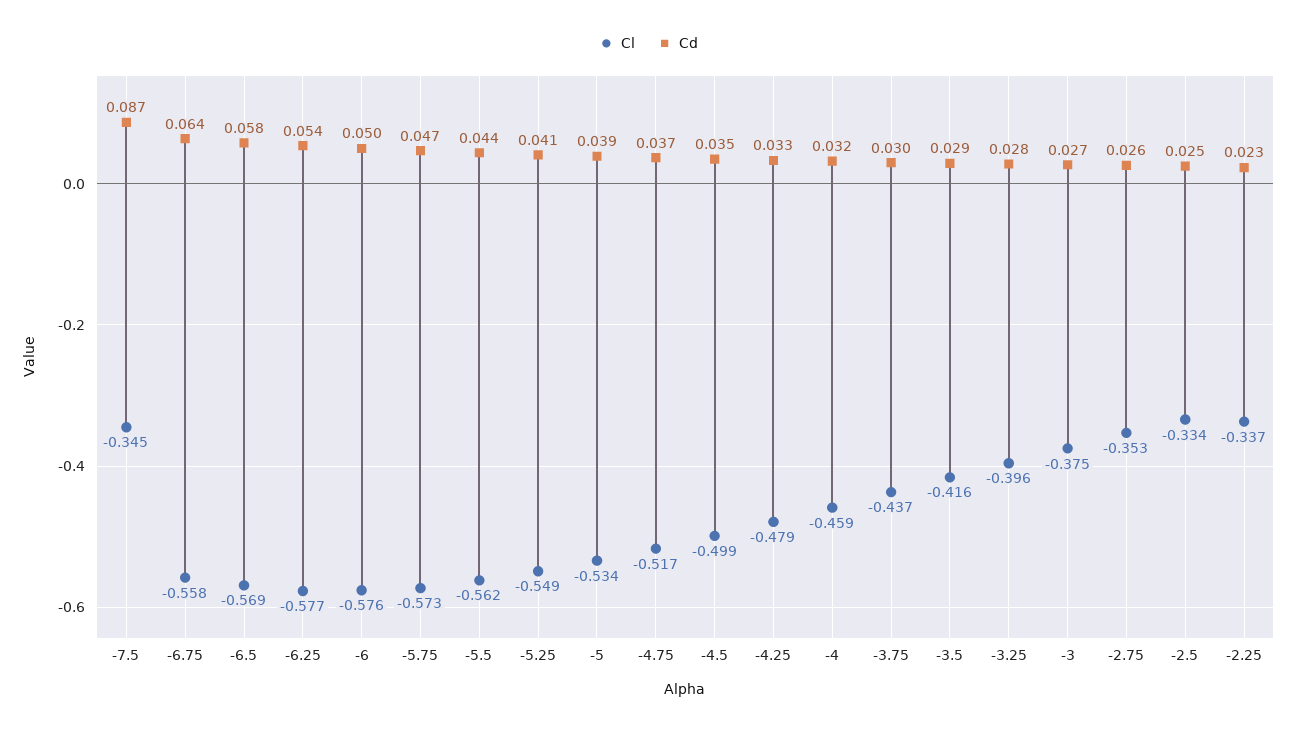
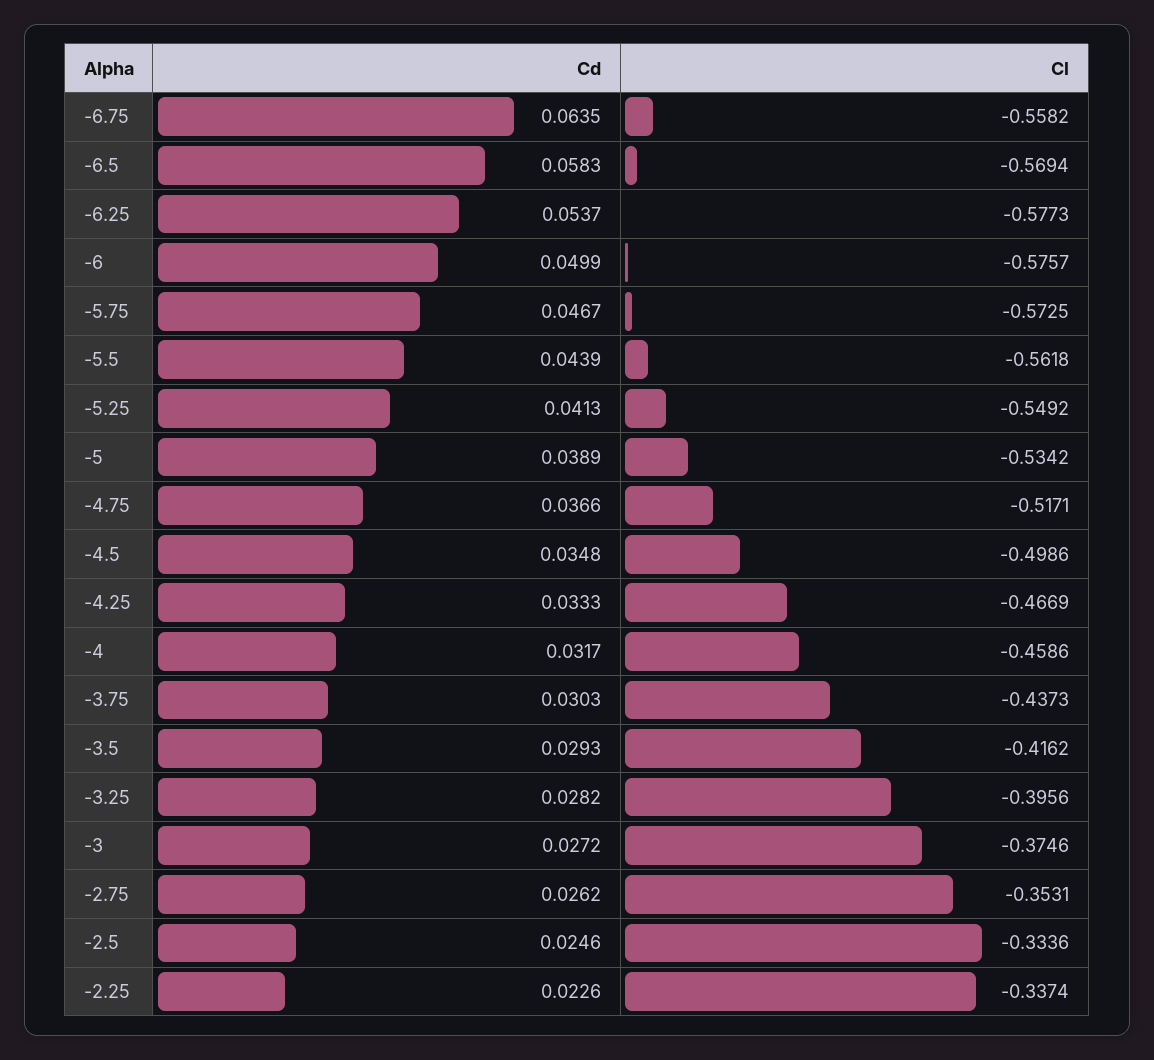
Cl, -7.5: -0.345 -> none
Cd, -7.5: 0.087 -> none
Cl, -4.25: -0.479 -> -0.4669

